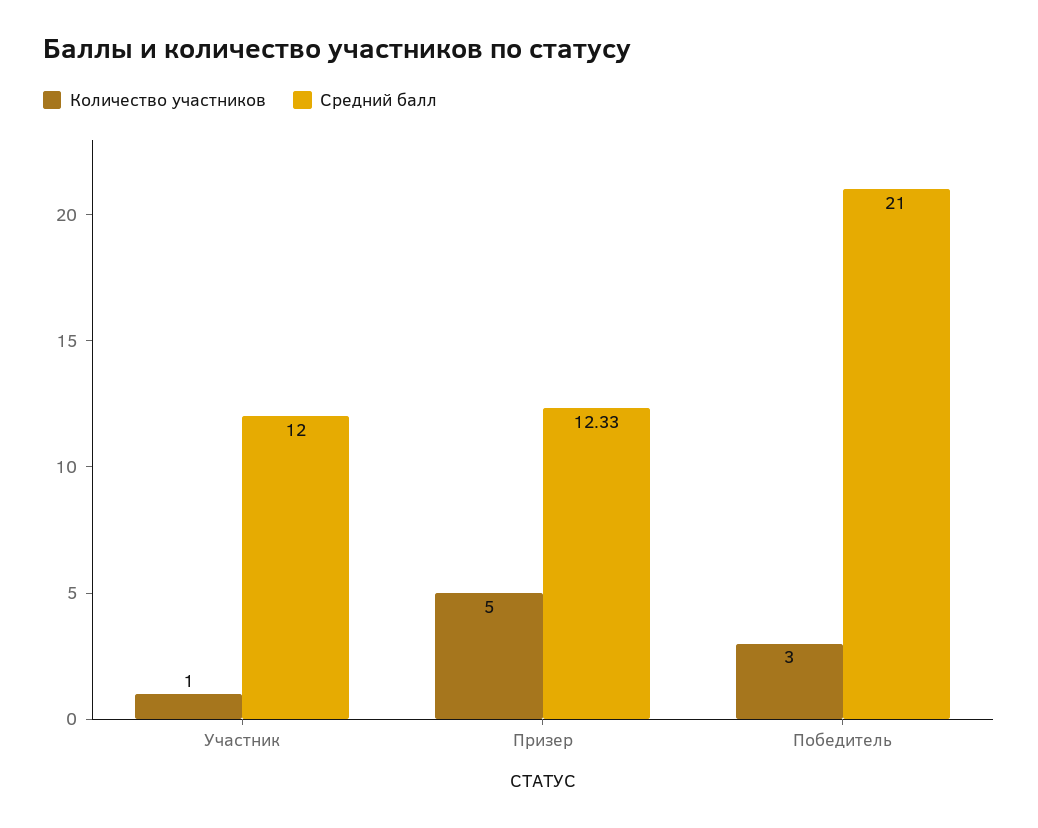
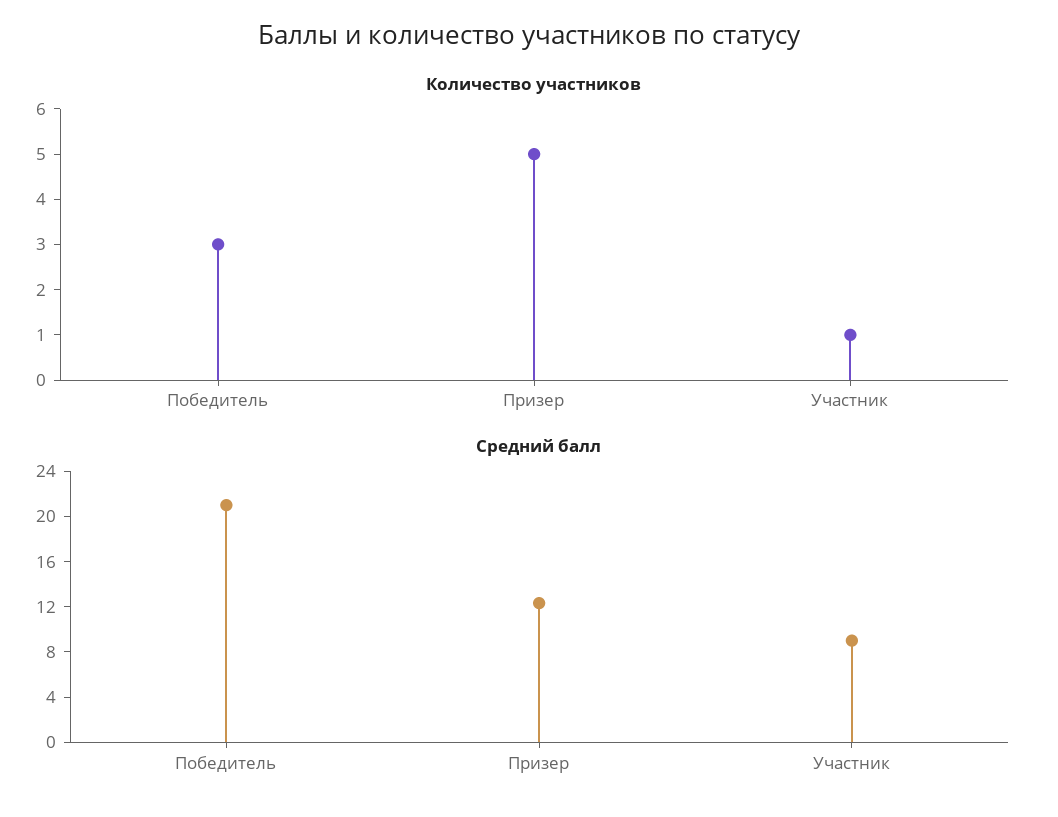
Средний балл, Участник: 12 -> 9

